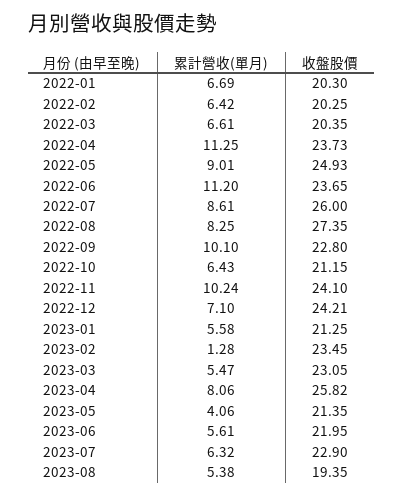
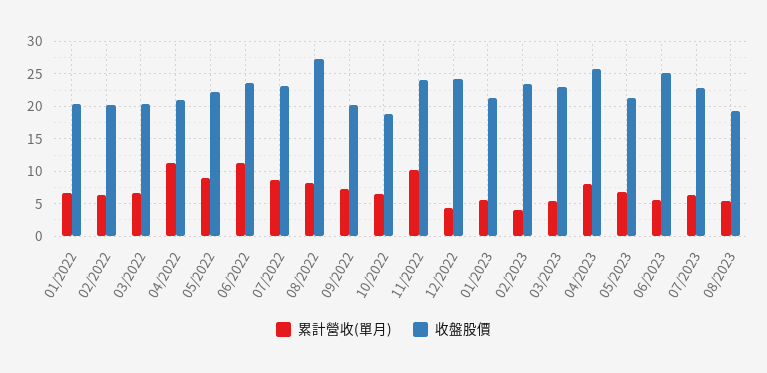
收盤股價, 2022-04: 23.73 -> 21
收盤股價, 2022-05: 24.93 -> 22
收盤股價, 2022-07: 26 -> 23
累計營收(單月), 2022-09: 10.1 -> 7
收盤股價, 2022-09: 22.8 -> 20
收盤股價, 2022-10: 21.15 -> 19
累計營收(單月), 2022-12: 7.1 -> 4
累計營收(單月), 2023-02: 1.28 -> 4
累計營收(單月), 2023-05: 4.06 -> 7
收盤股價, 2023-06: 21.95 -> 25

